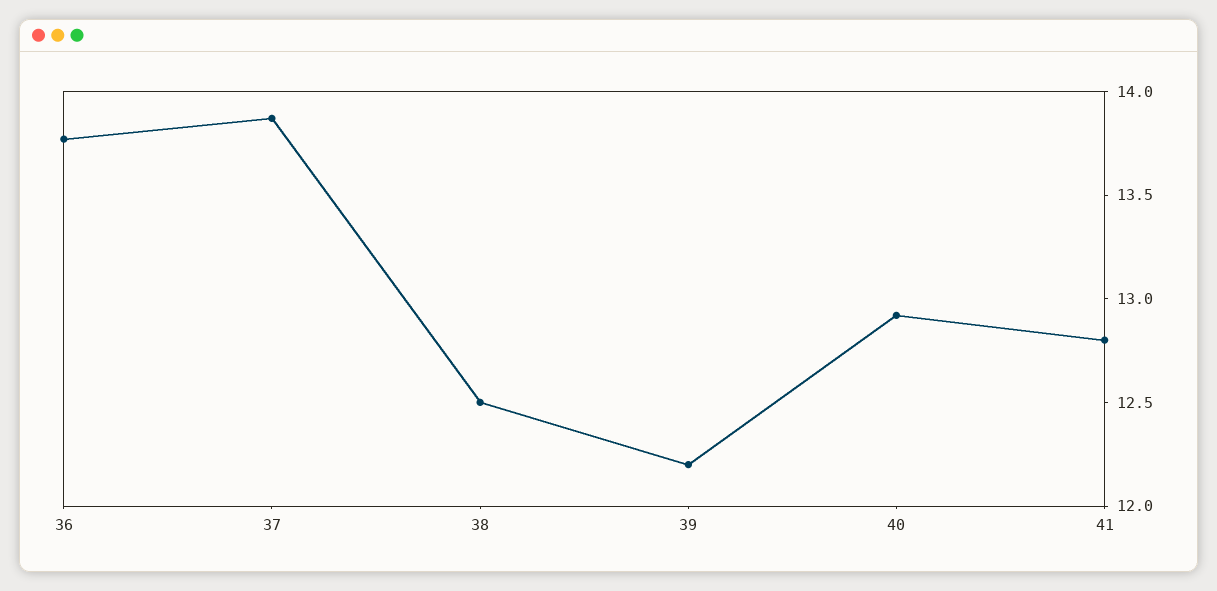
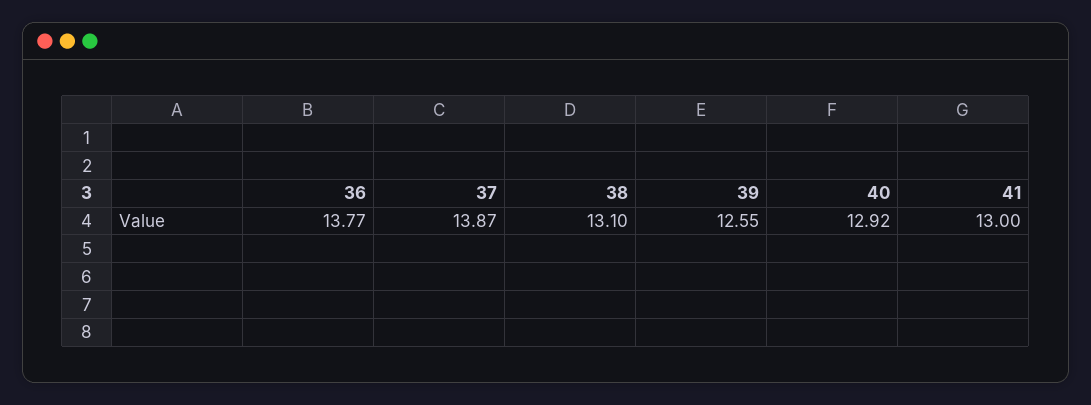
38: 12.5 -> 13.1
39: 12.2 -> 12.55
41: 12.8 -> 13

